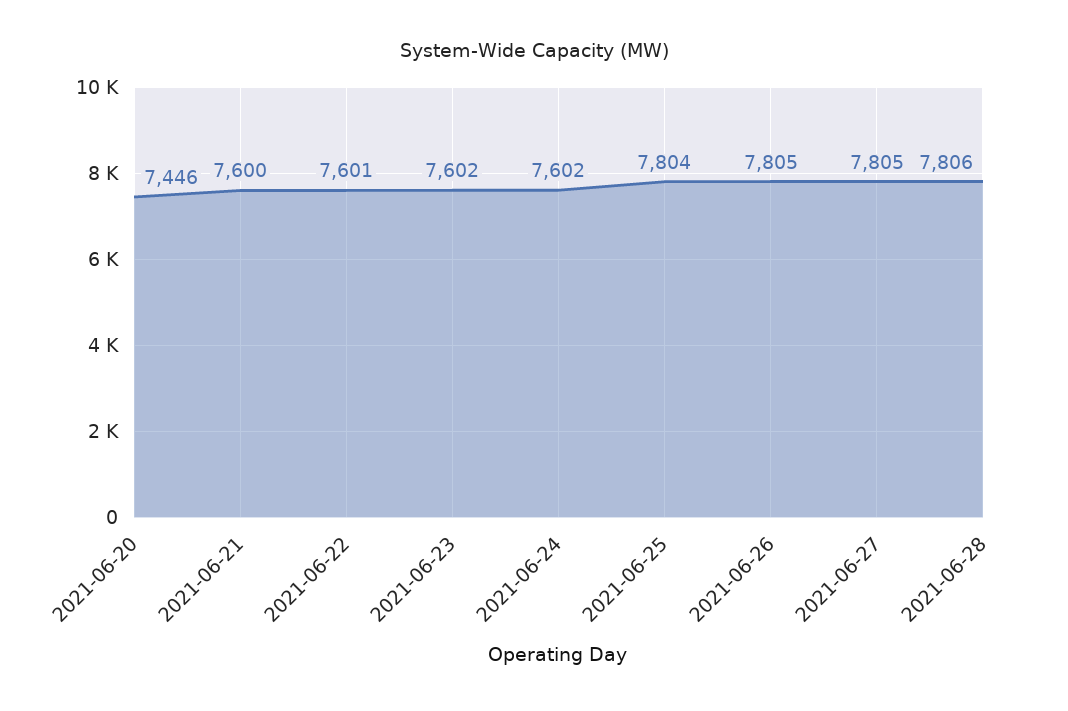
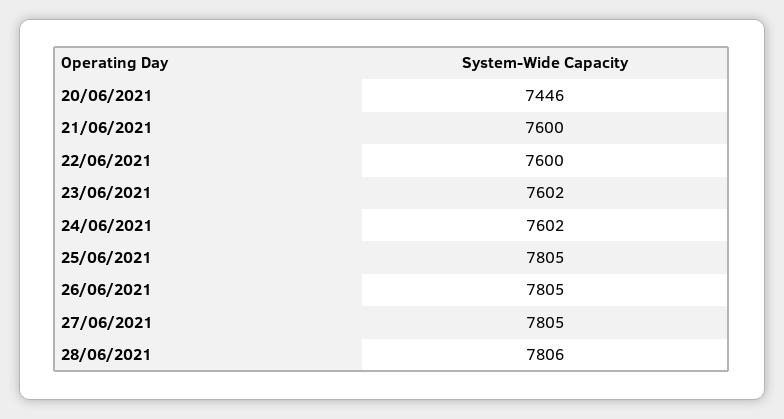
2021-06-22: 7601 -> 7600
2021-06-25: 7804 -> 7805

